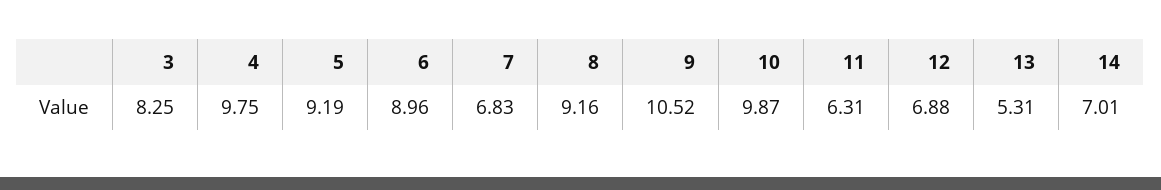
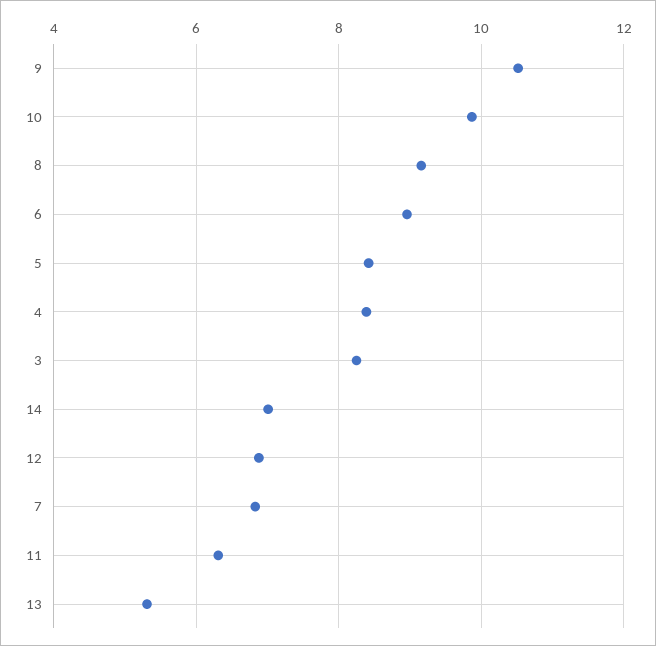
4: 9.75 -> 8.4
5: 9.19 -> 8.4

